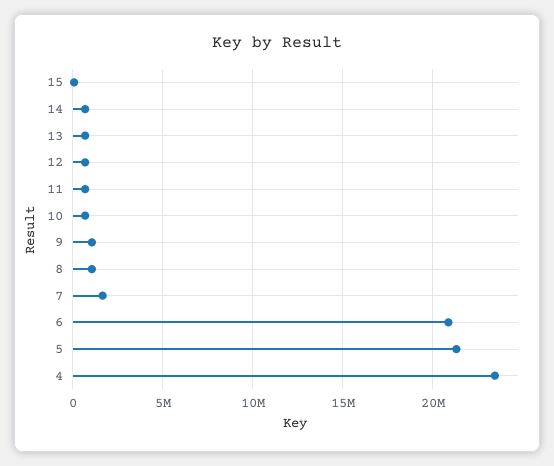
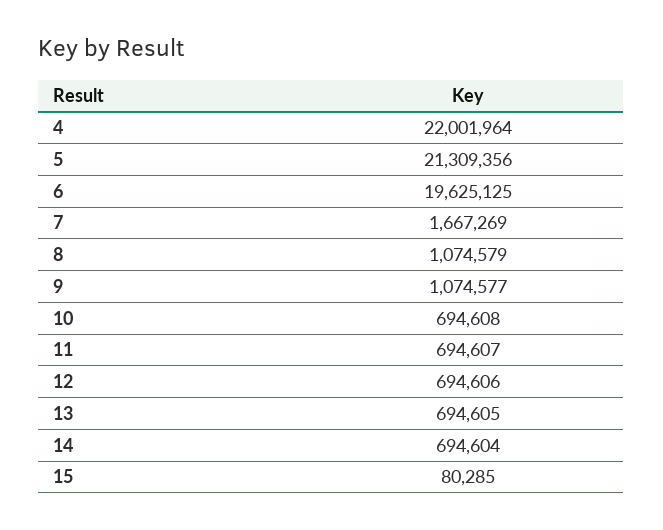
6: 21000000 -> 19625125
4: 23500000 -> 22001964

